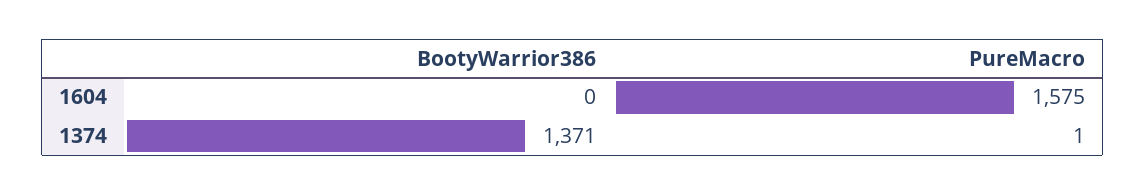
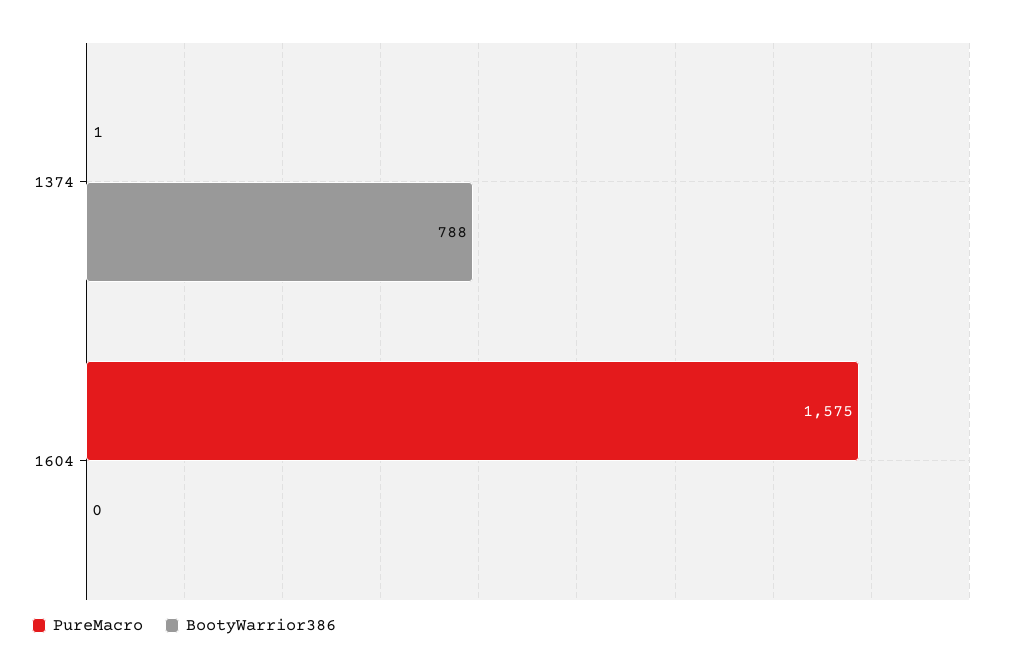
BootyWarrior386, 1374: 1371 -> 788

